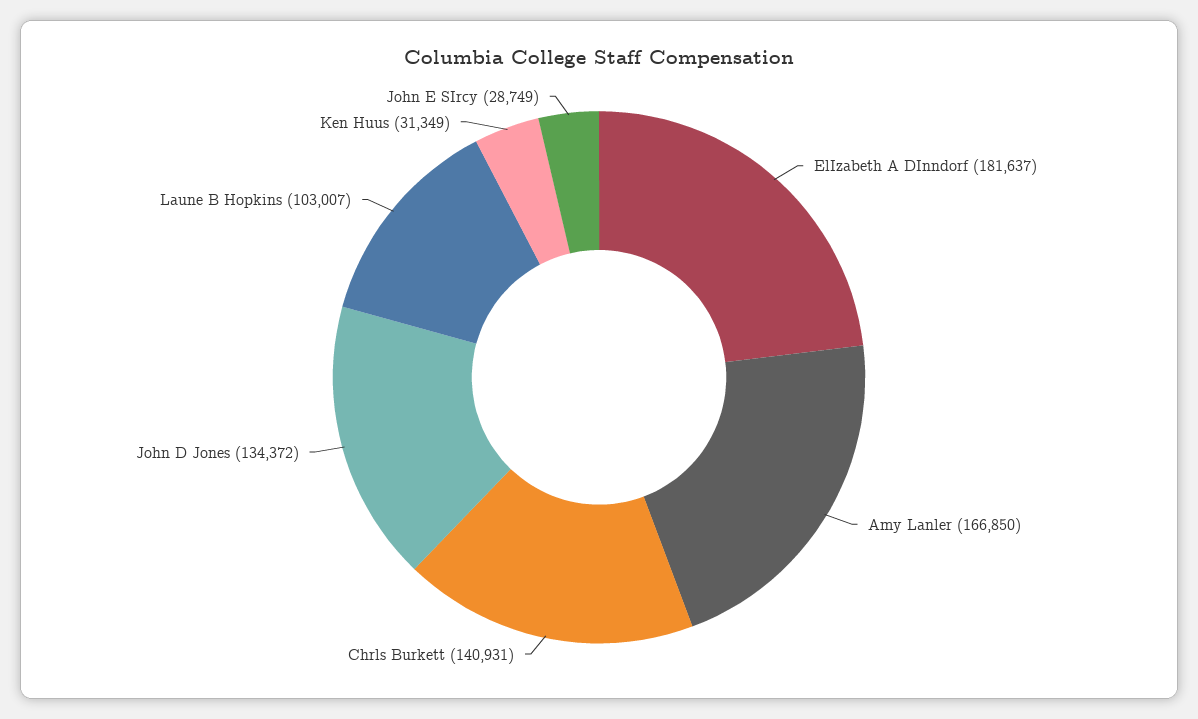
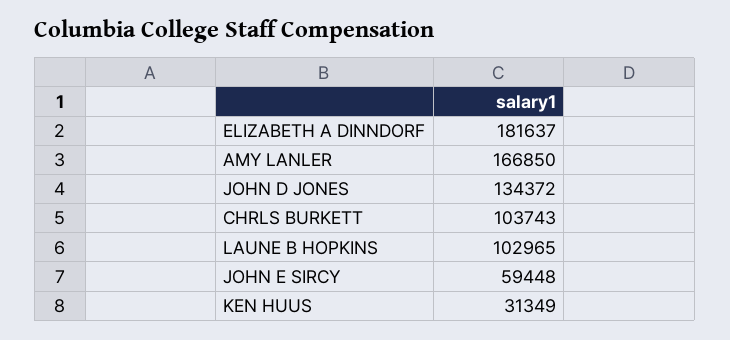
Chrls Burkett: 140931 -> 103743
Laune B Hopkins: 103007 -> 102965
John E SIrcy: 28749 -> 59448

